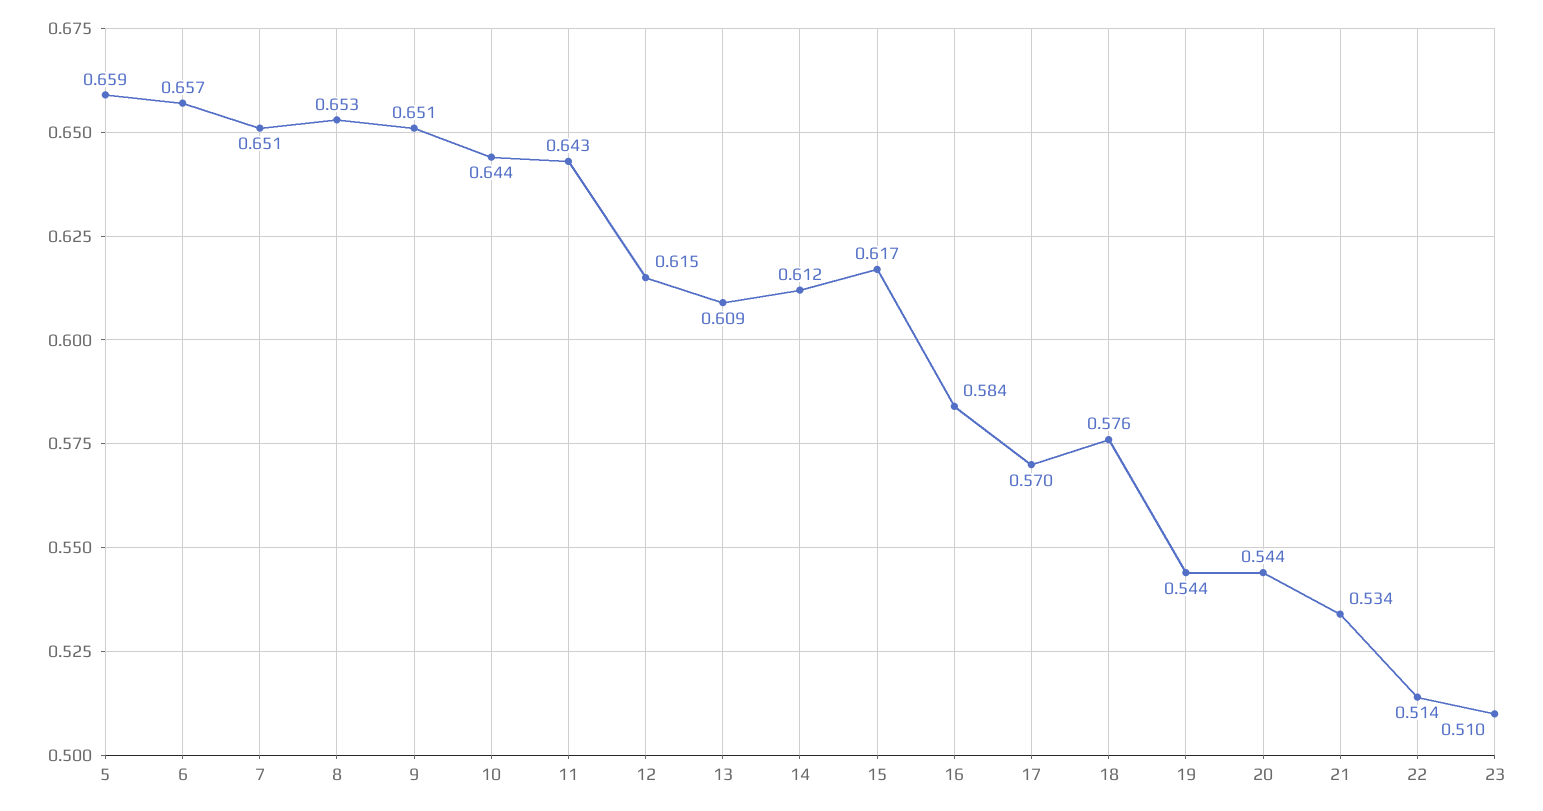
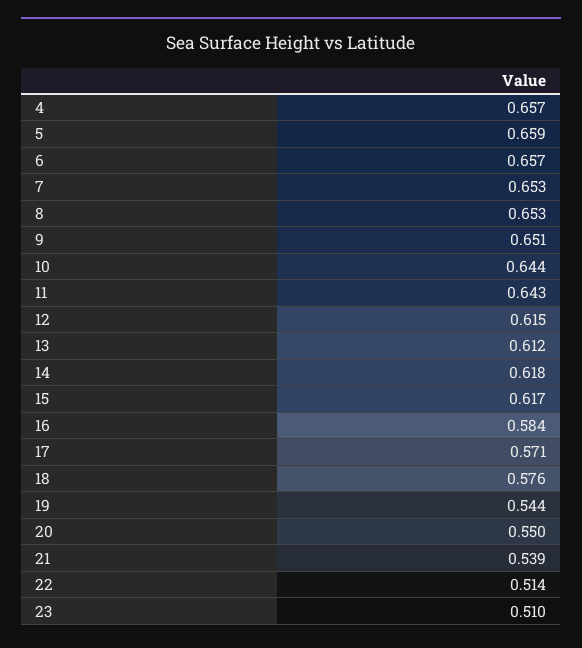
7: 0.651 -> 0.653
13: 0.609 -> 0.612
14: 0.612 -> 0.618
17: 0.57 -> 0.571
20: 0.544 -> 0.55
21: 0.534 -> 0.539
4: none -> 0.657

